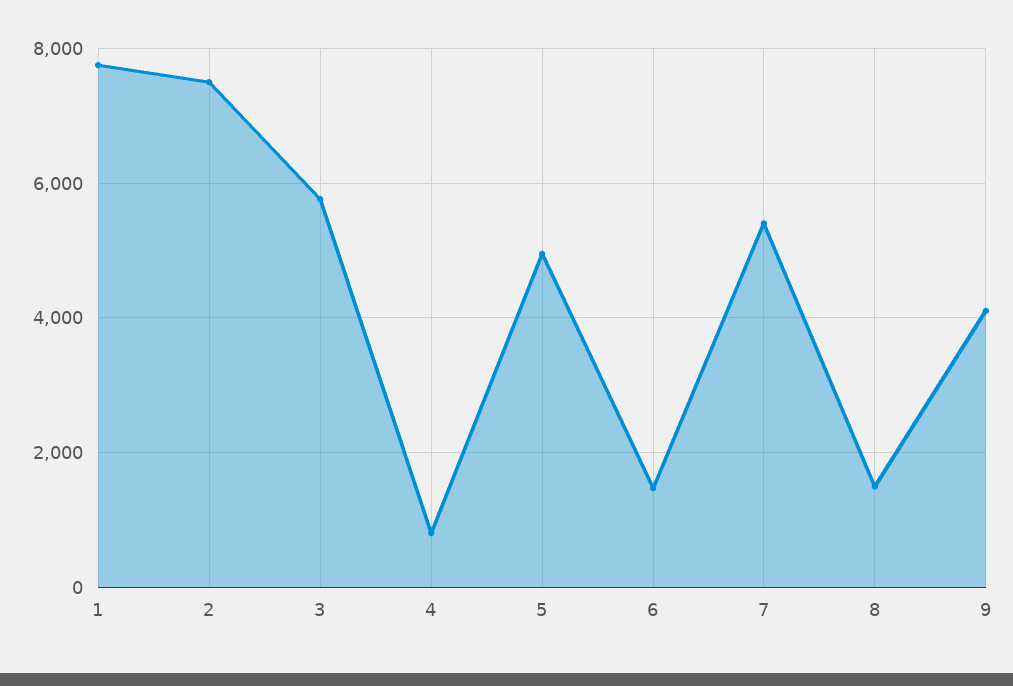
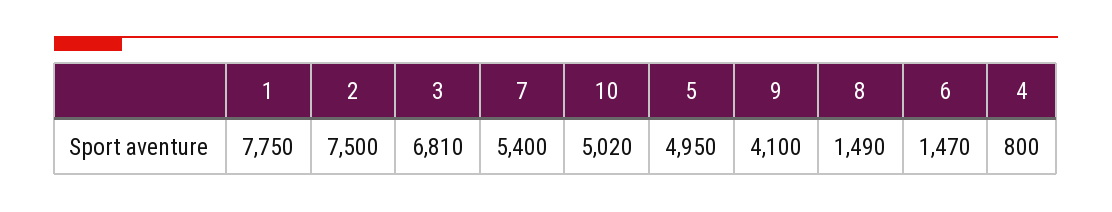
3: 5800 -> 6810
10: none -> 5020

